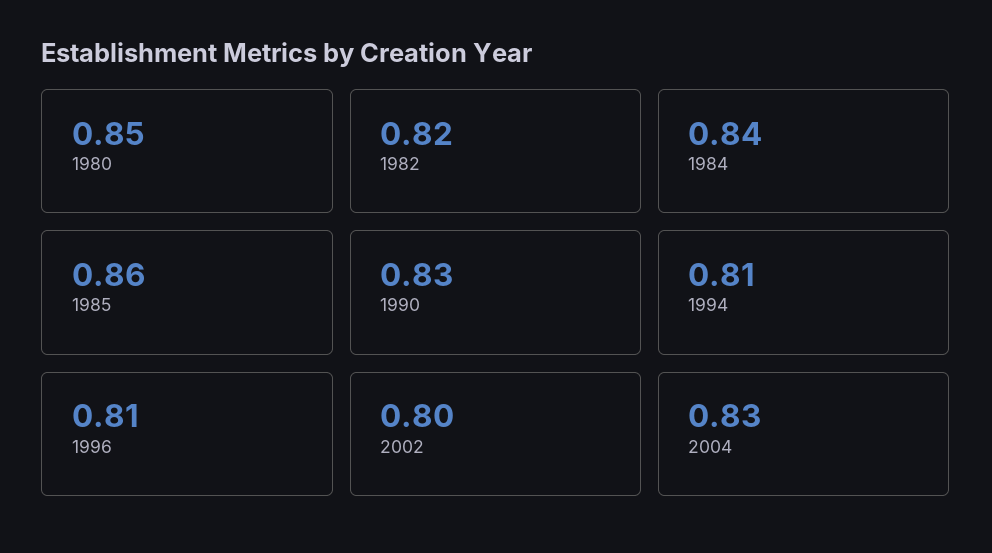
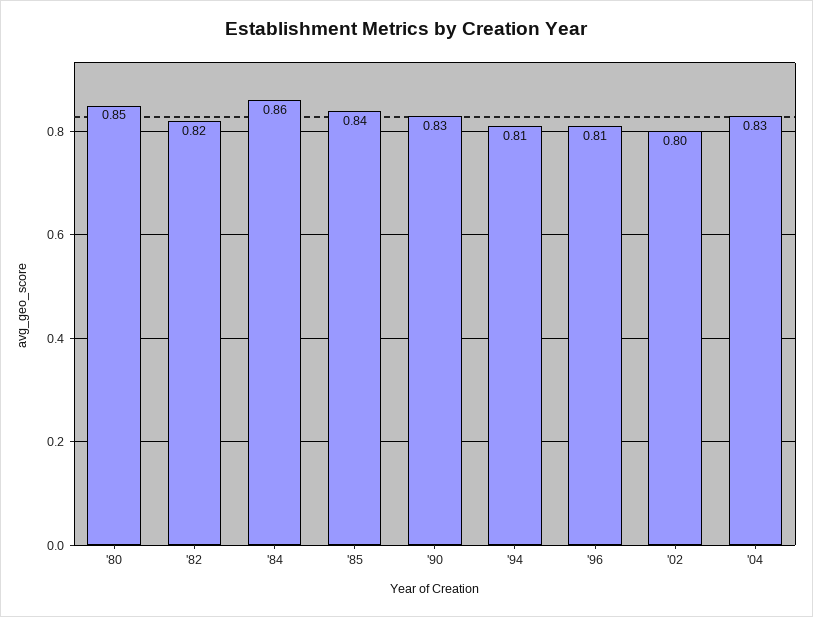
1984: 0.84 -> 0.86
1985: 0.86 -> 0.84

